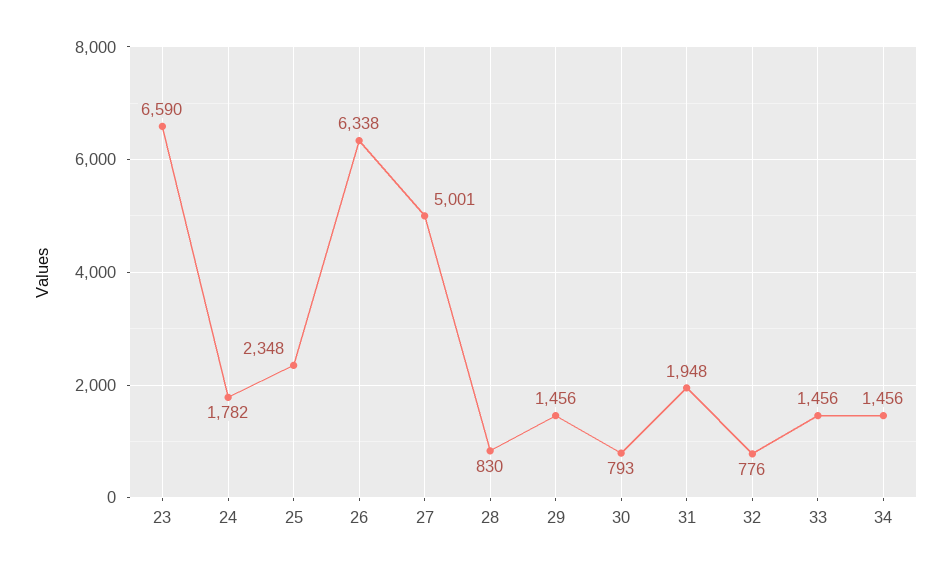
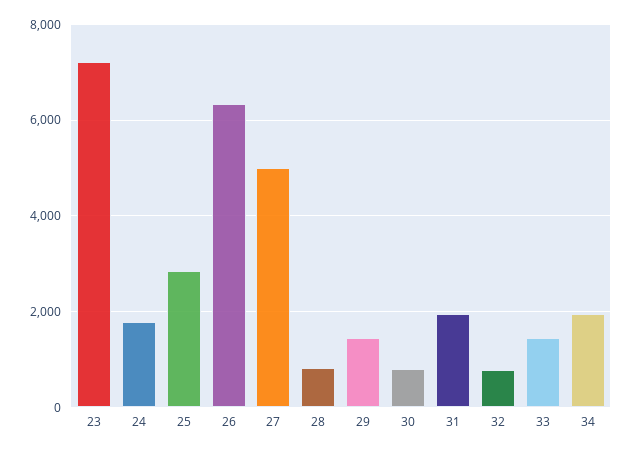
23: 6590 -> 7200
25: 2348 -> 2800
34: 1456 -> 2000

